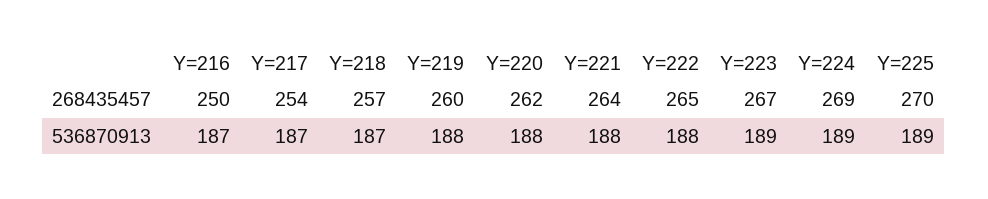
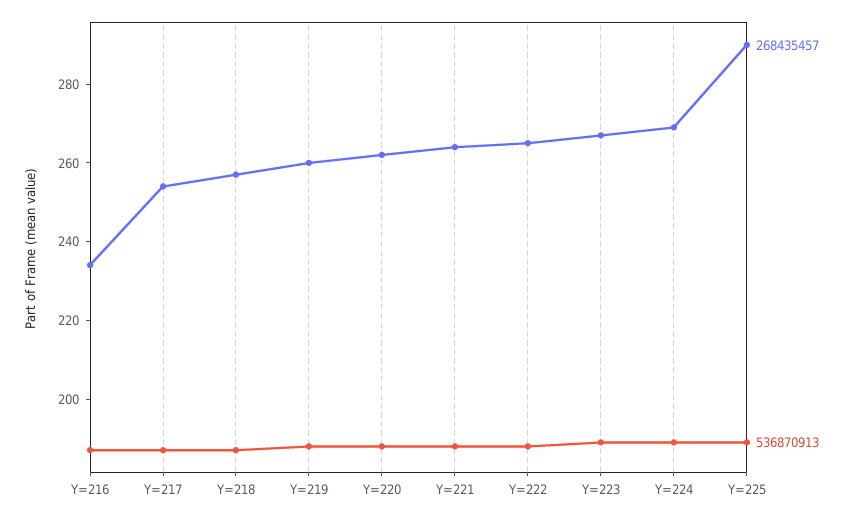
268435457, Y=216: 250 -> 235
268435457, Y=225: 270 -> 290

